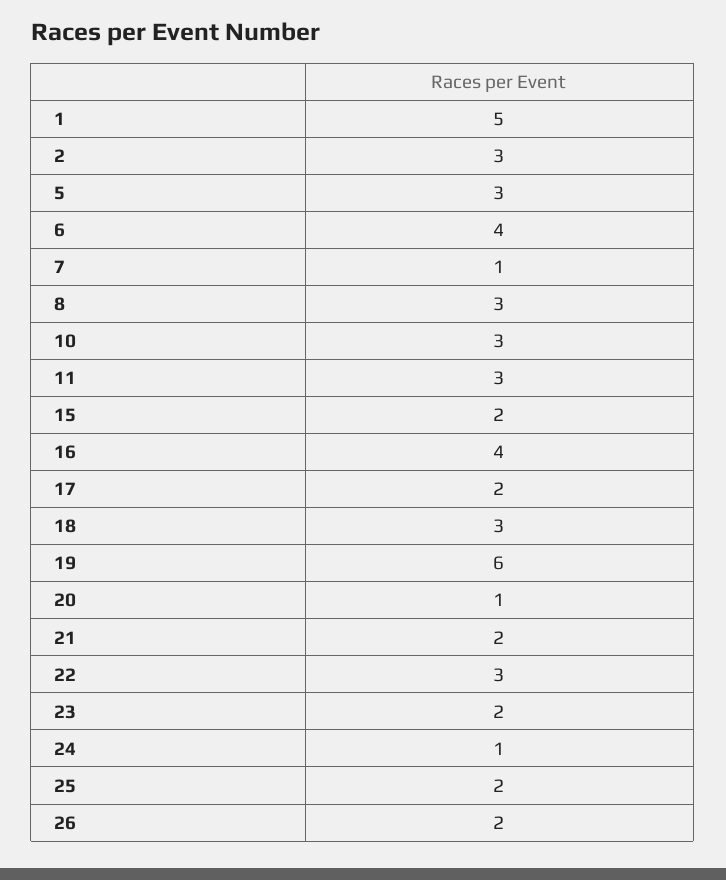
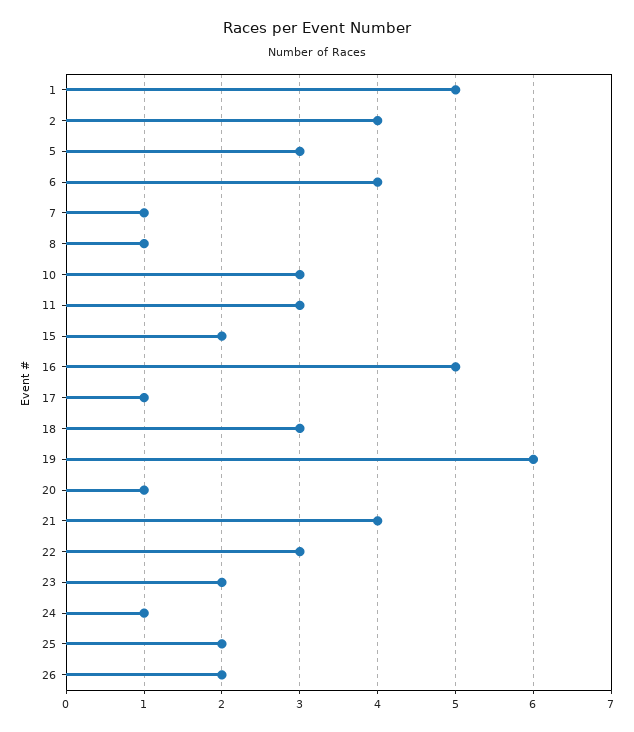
2: 3 -> 4
8: 3 -> 1
16: 4 -> 5
17: 2 -> 1
21: 2 -> 4

